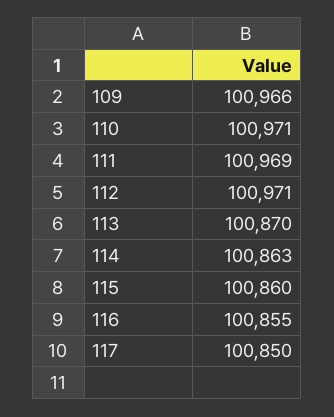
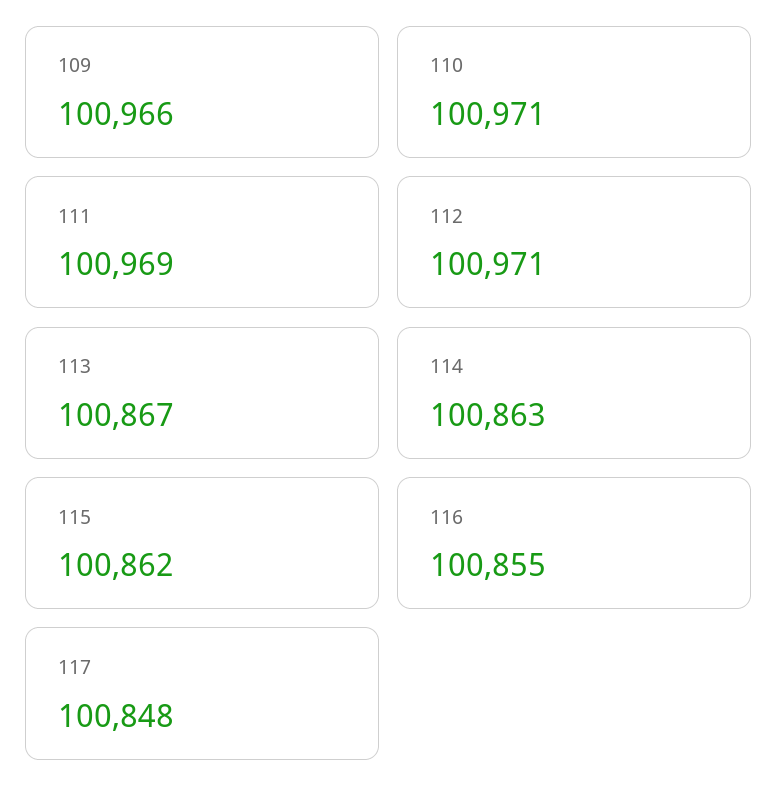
113: 100870 -> 100867
115: 100860 -> 100862
117: 100850 -> 100848

